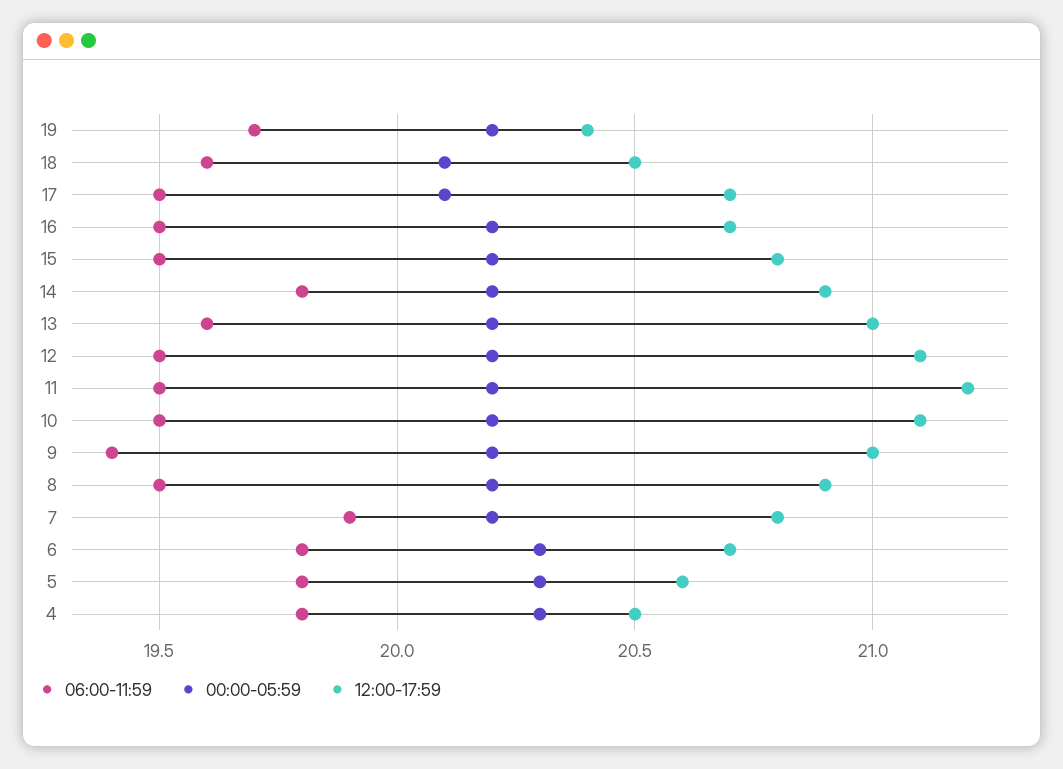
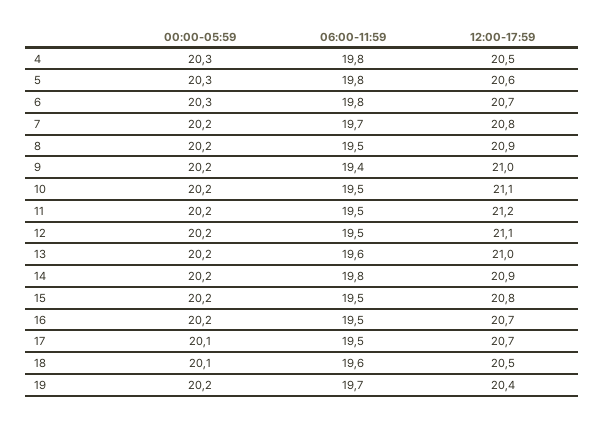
06:00-11:59, 7: 19.9 -> 19.7

